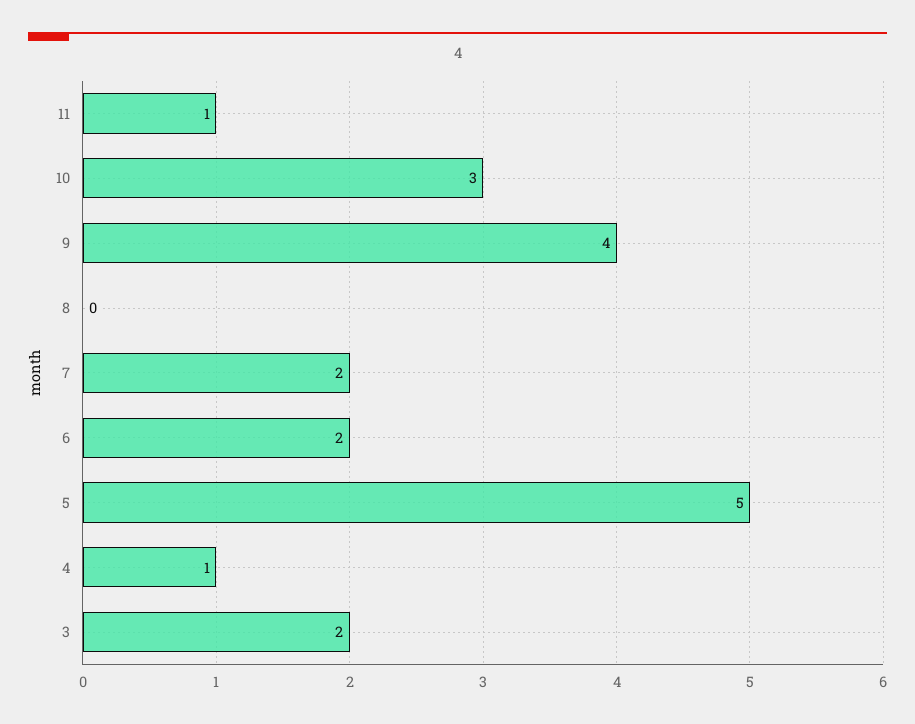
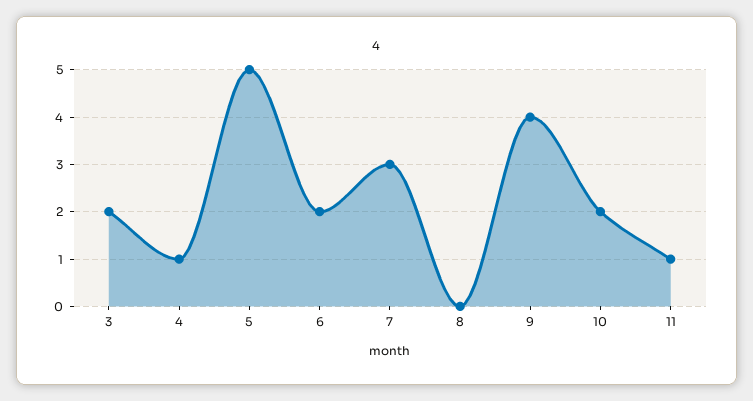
10: 3 -> 2
7: 2 -> 3

